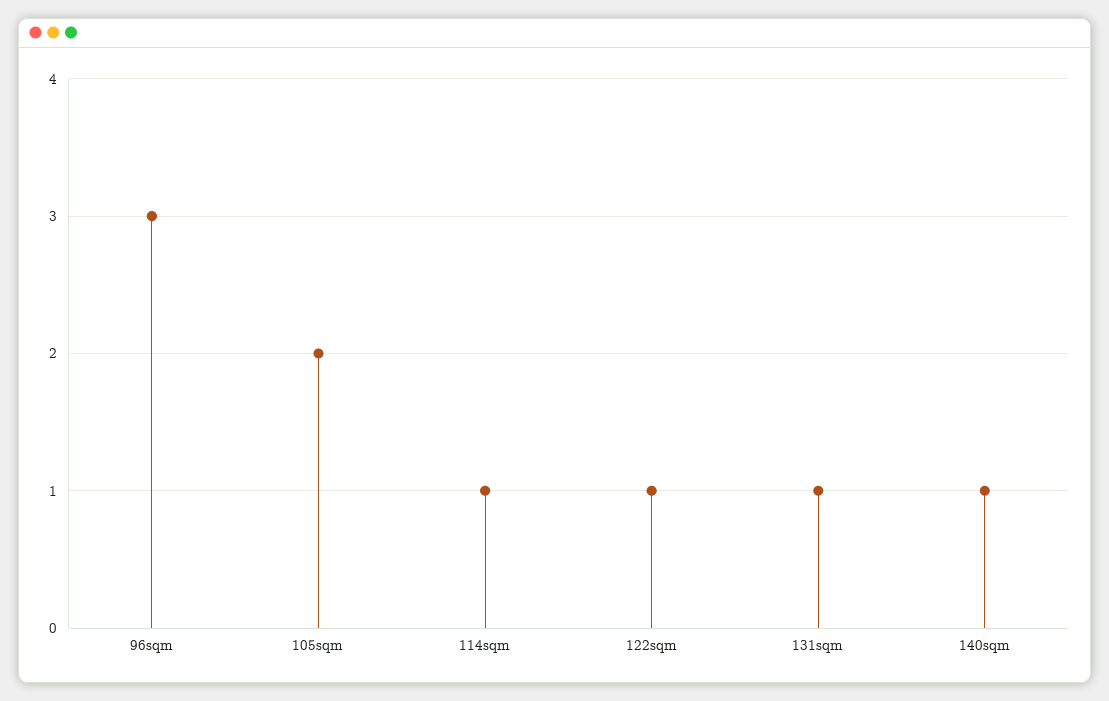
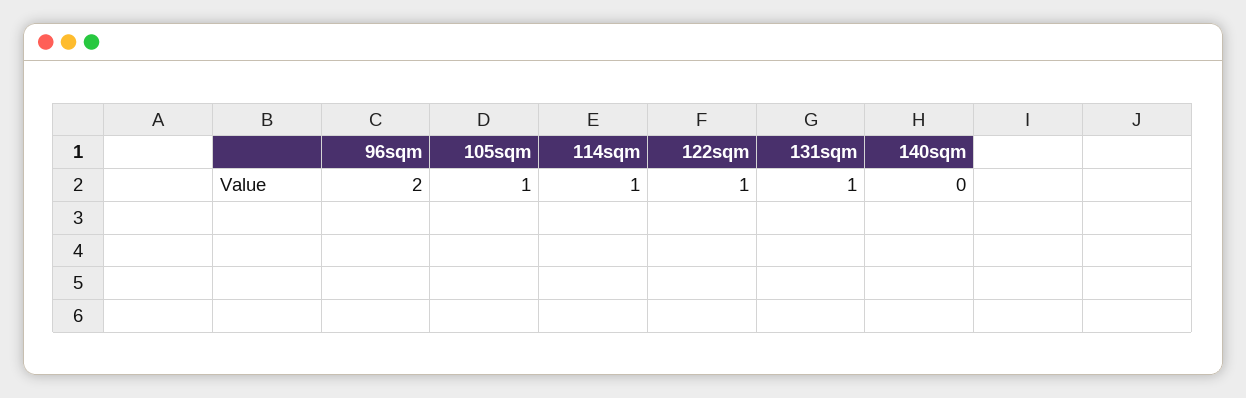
96sqm: 3 -> 2
105sqm: 2 -> 1
140sqm: 1 -> 0

